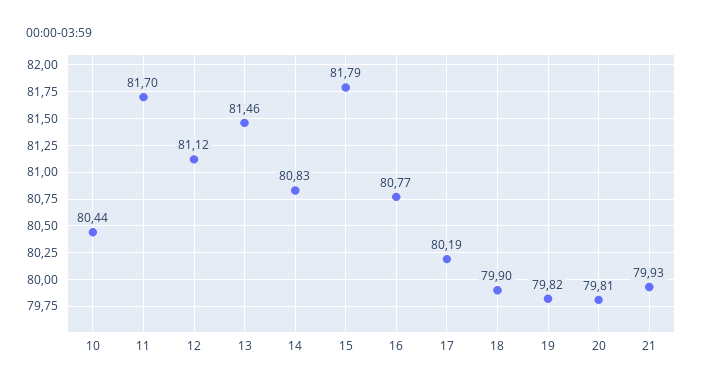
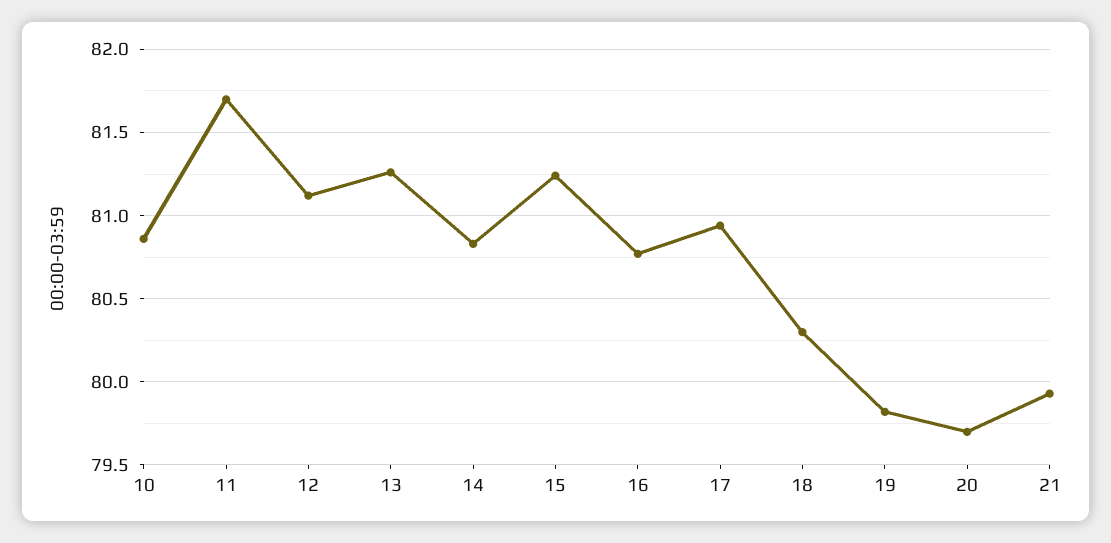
10: 80.44 -> 80.85
13: 81.46 -> 81.25
15: 81.79 -> 81.25
17: 80.19 -> 80.95
18: 79.9 -> 80.3
20: 79.81 -> 79.7

